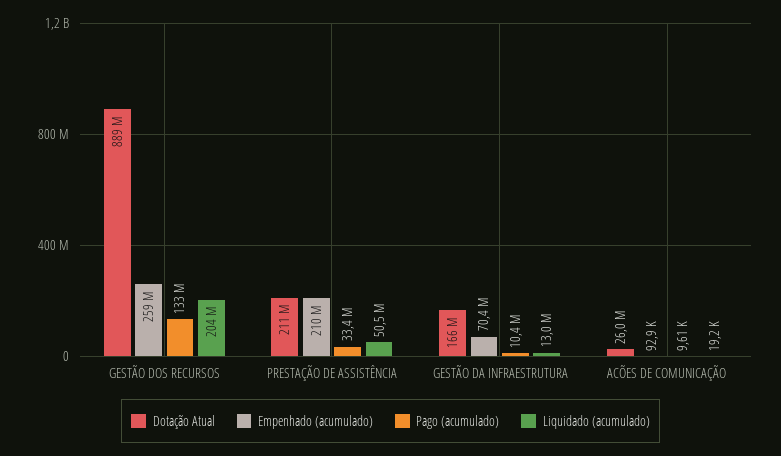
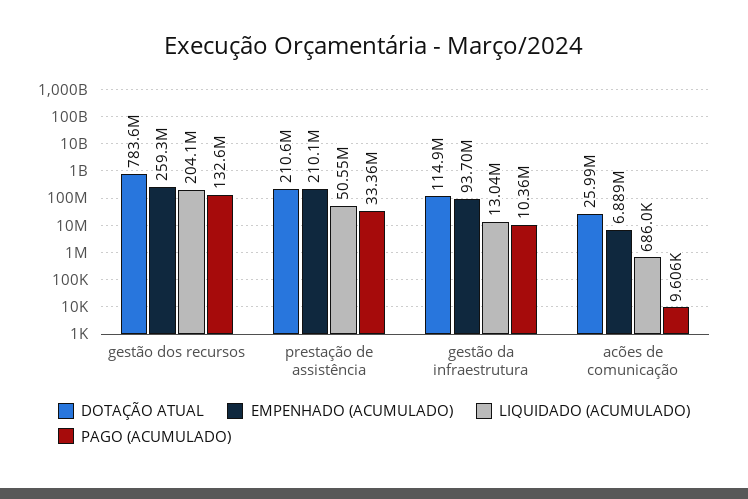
Dotação Atual, GESTÃO DOS RECURSOS: 889000000 -> 783600000
Dotação Atual, GESTÃO DA INFRAESTRUTURA: 166000000 -> 114900000
Empenhado (acumulado), GESTÃO DA INFRAESTRUTURA: 70400000 -> 93700000
Empenhado (acumulado), ACÕES DE COMUNICAÇÃO: 92900 -> 6889000
Liquidado (acumulado), ACÕES DE COMUNICAÇÃO: 19200 -> 686000

